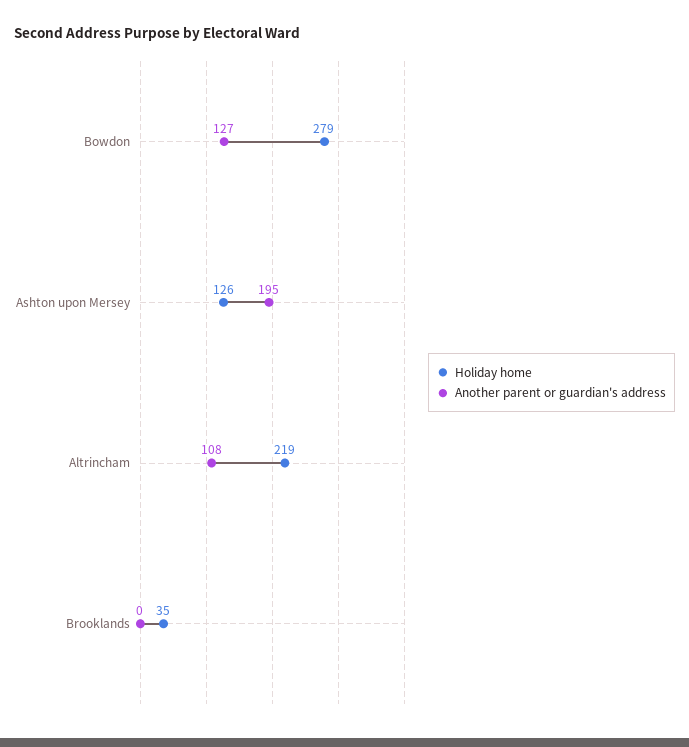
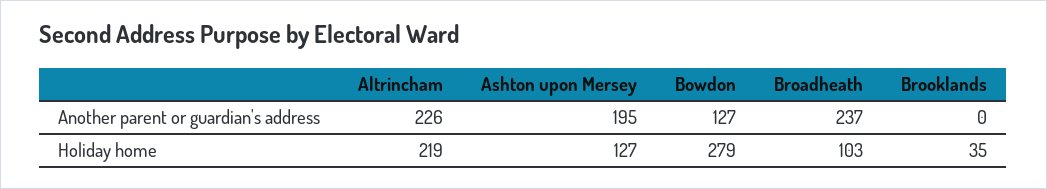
Holiday home, Ashton upon Mersey: 126 -> 127
Another parent or guardian's address, Altrincham: 108 -> 226
Another parent or guardian's address, Broadheath: none -> 237
Holiday home, Broadheath: none -> 103

